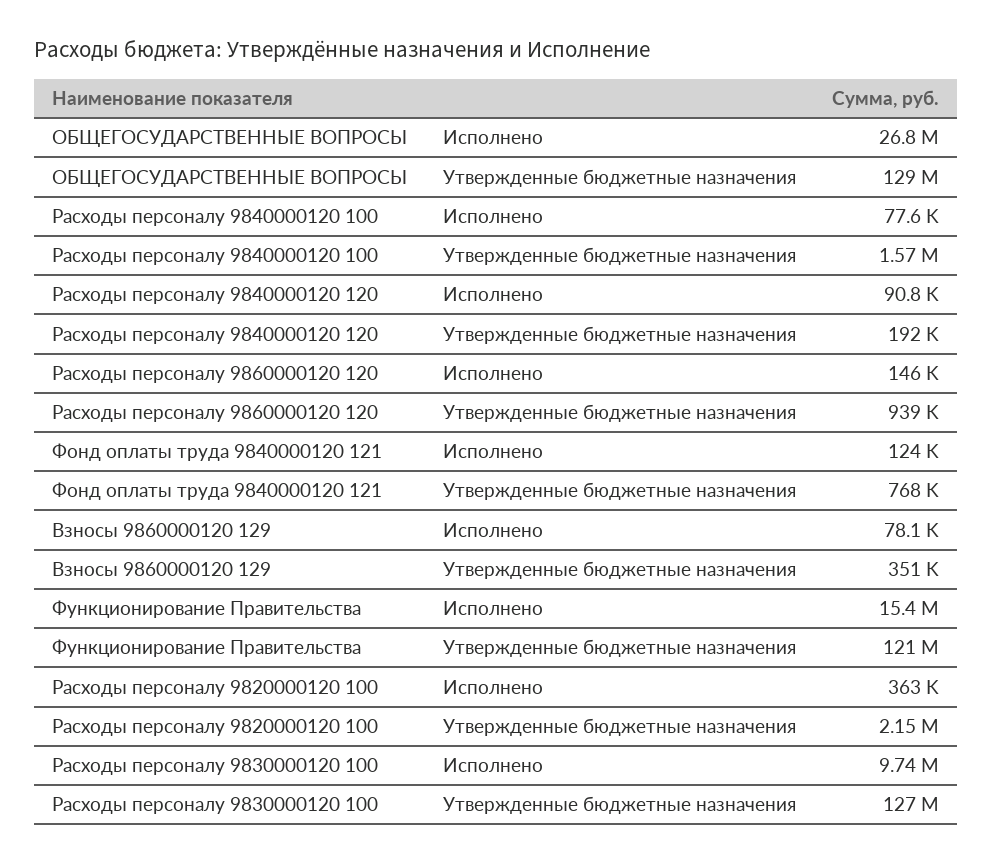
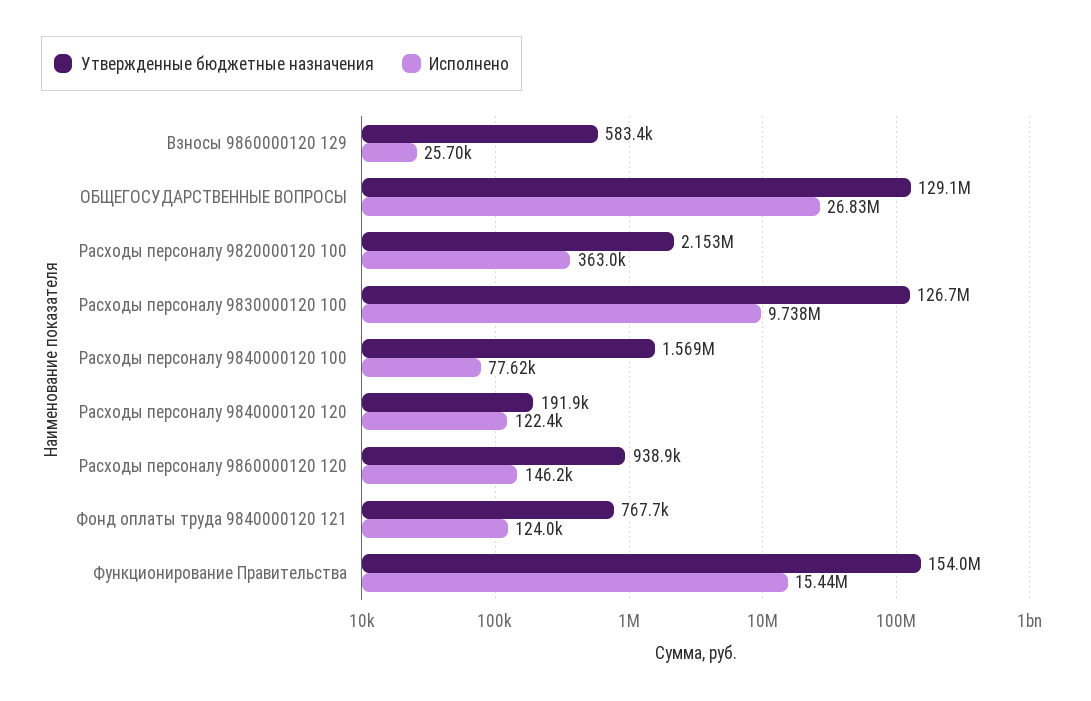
Исполнено, Расходы персоналу 9840000120 120: 90800 -> 122400
Исполнено, Взносы 9860000120 129: 78100 -> 25700
Утвержденные бюджетные назначения, Взносы 9860000120 129: 351000 -> 583400
Утвержденные бюджетные назначения, Функционирование Правительства: 121000000 -> 154000000

